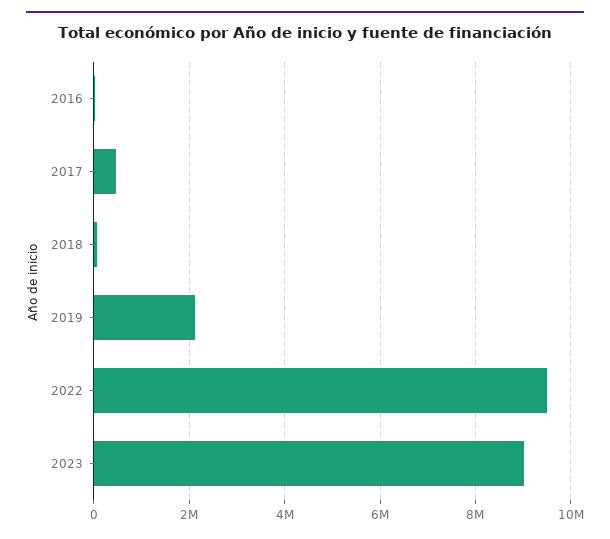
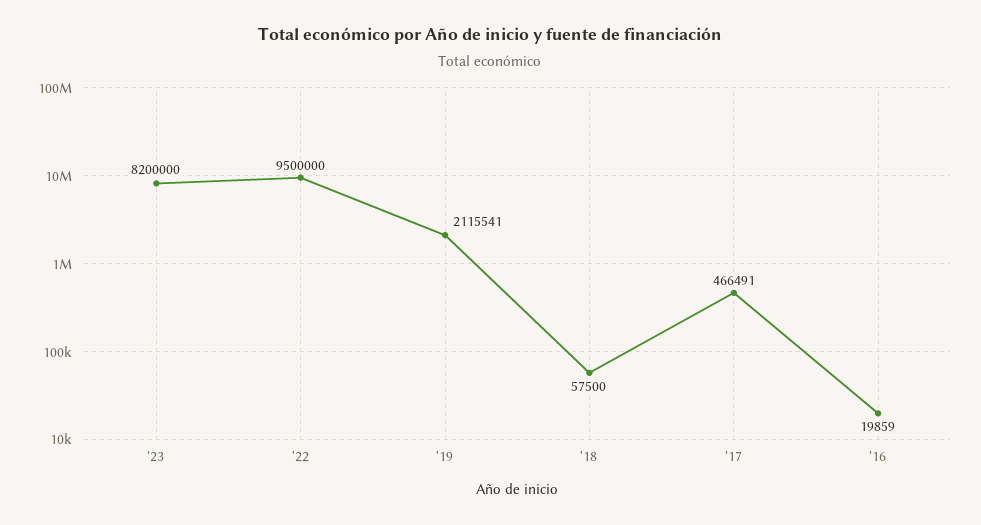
2023: 9000000 -> 8200000

